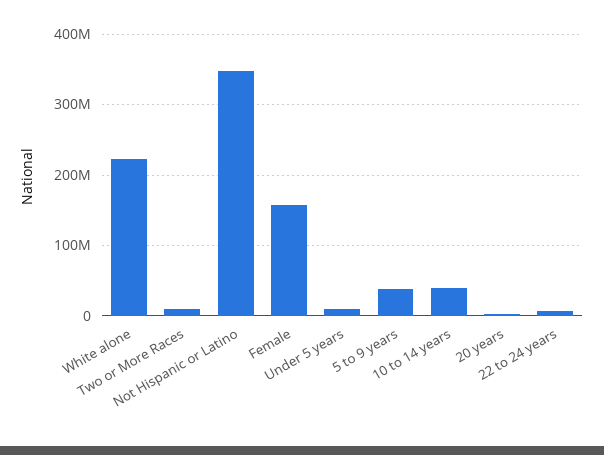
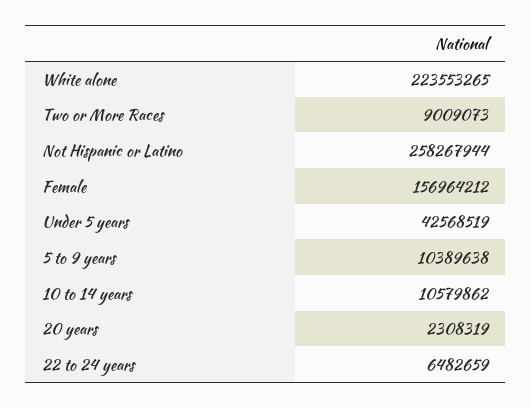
Not Hispanic or Latino: 350000000 -> 258267944
Under 5 years: 10000000 -> 42568519
5 to 9 years: 40000000 -> 10389638
10 to 14 years: 40000000 -> 10579862

